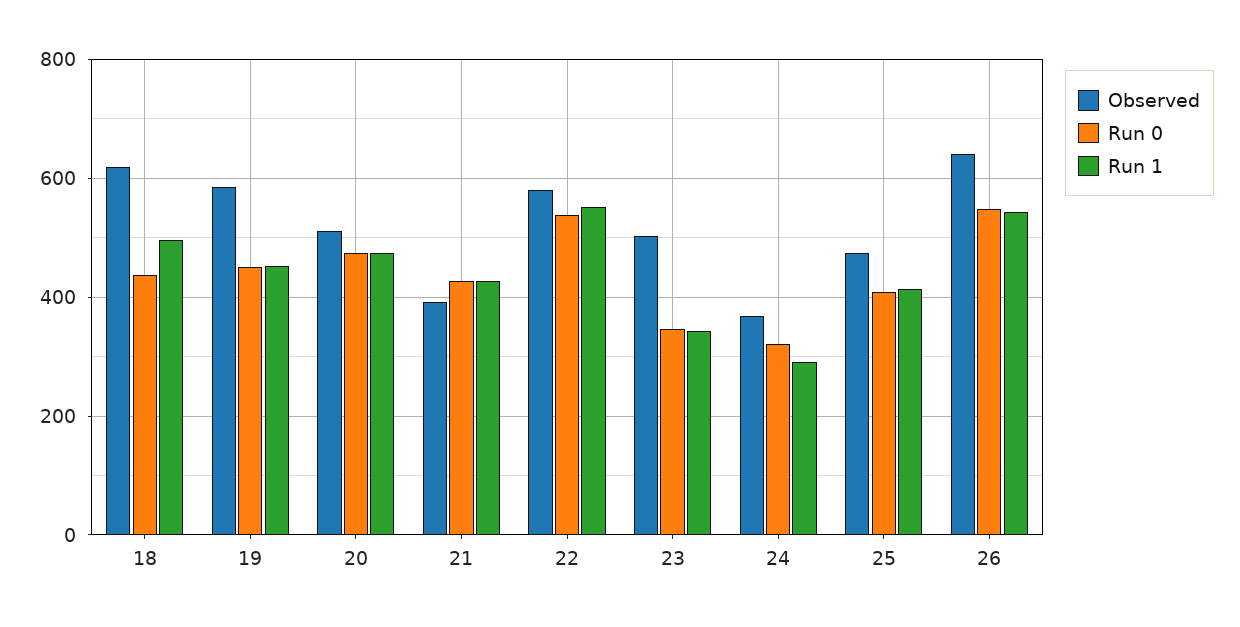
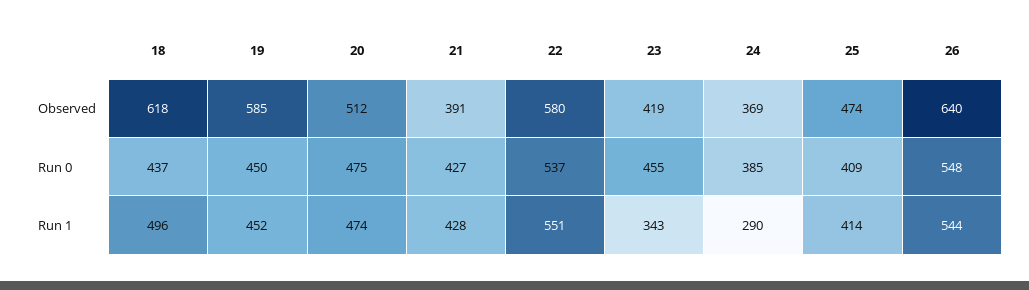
Observed, 23: 500 -> 419
Run 0, 23: 340 -> 455
Run 0, 24: 320 -> 385

